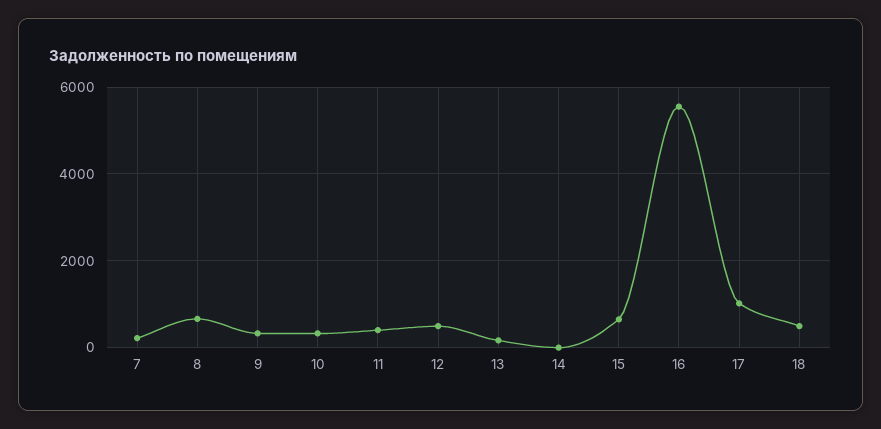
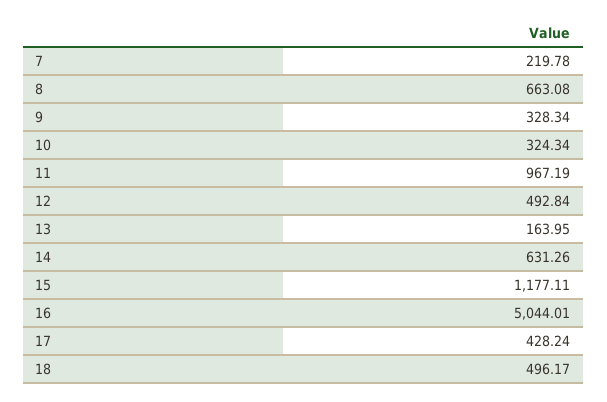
11: 400 -> 967.19
14: 0 -> 631.26
15: 600 -> 1177.11
16: 5600 -> 5044.01
17: 1000 -> 428.24

